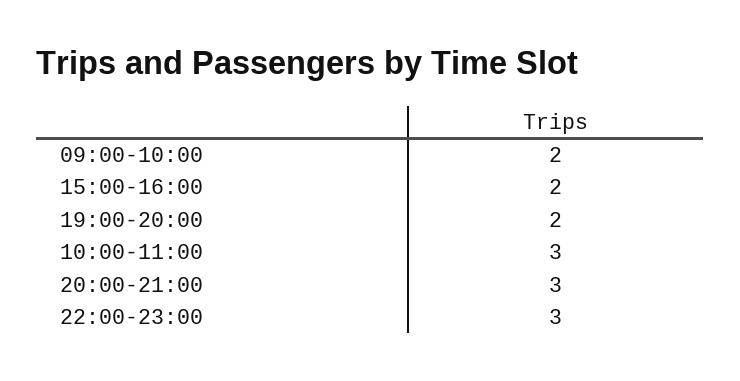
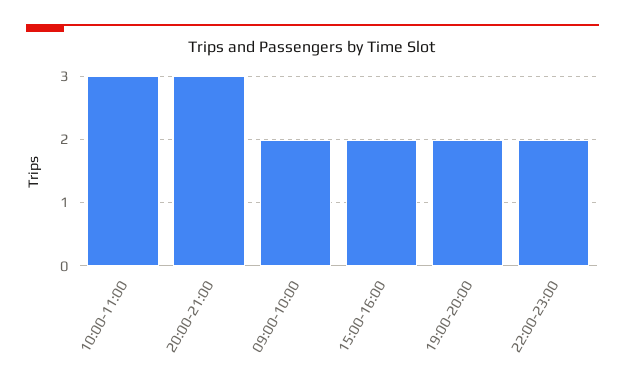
22:00-23:00: 3 -> 2

